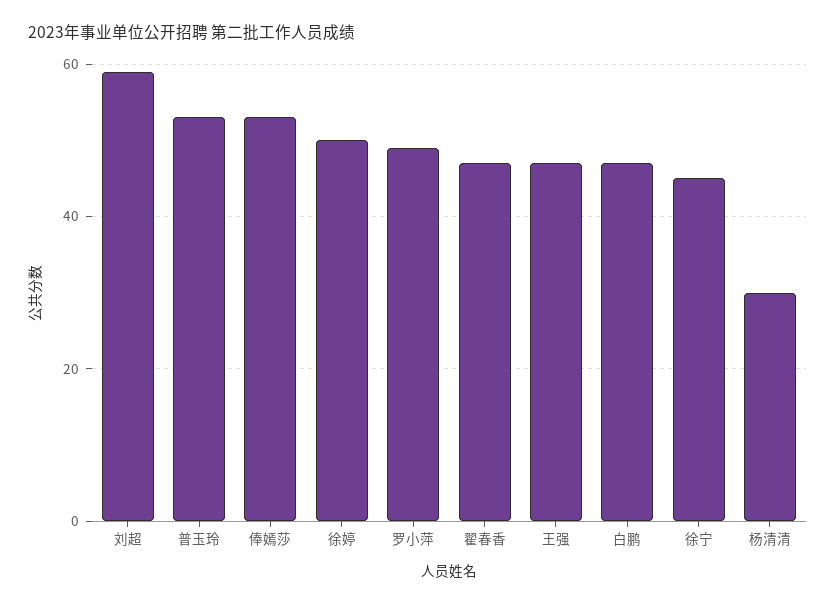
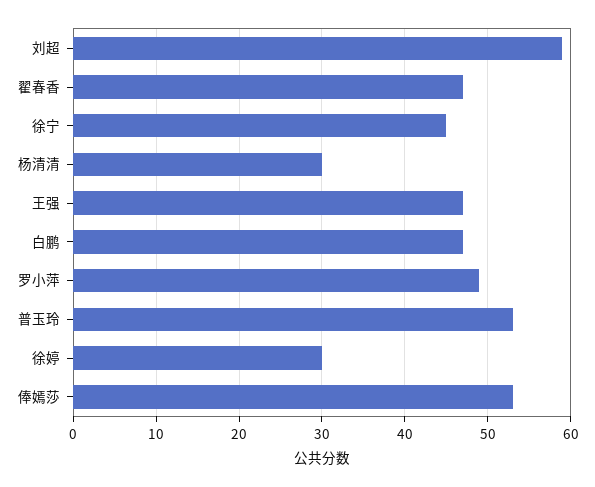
徐婷: 50 -> 30

